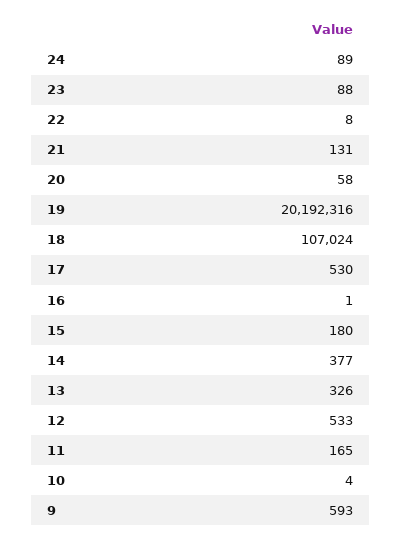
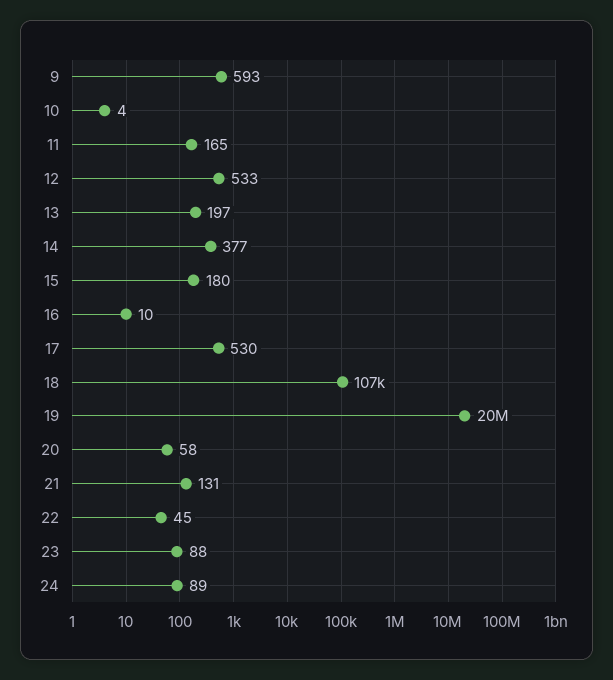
22: 8 -> 45
16: 1 -> 10
13: 326 -> 197

